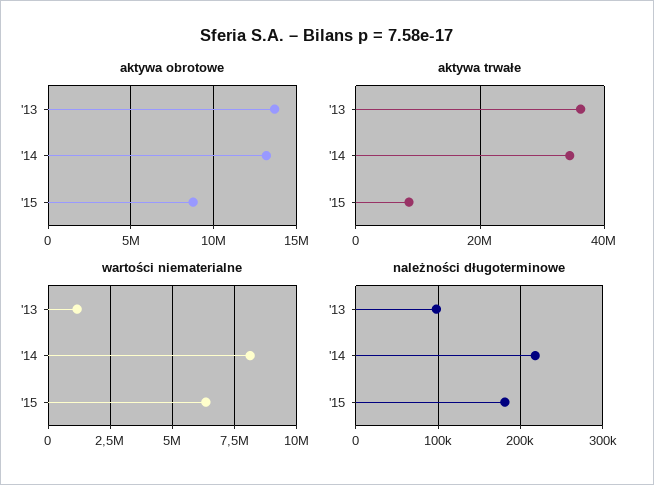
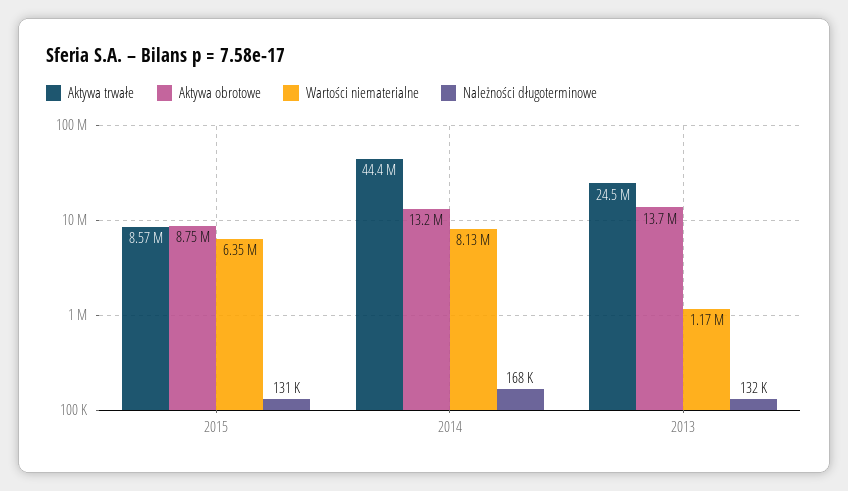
aktywa trwałe, '13: 36000000 -> 24500000
aktywa trwałe, '14: 34000000 -> 44400000
należności długoterminowe, '13: 100000 -> 132000
należności długoterminowe, '14: 220000 -> 168000
należności długoterminowe, '15: 180000 -> 131000

